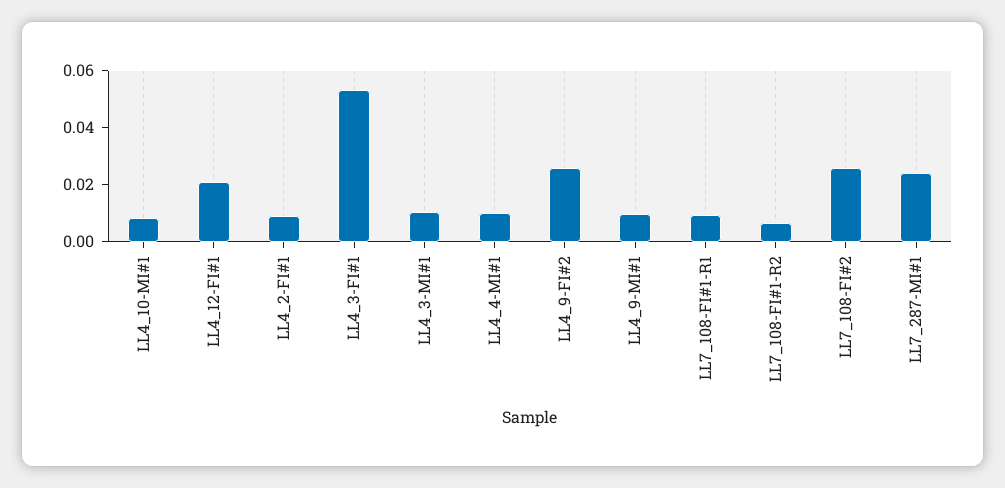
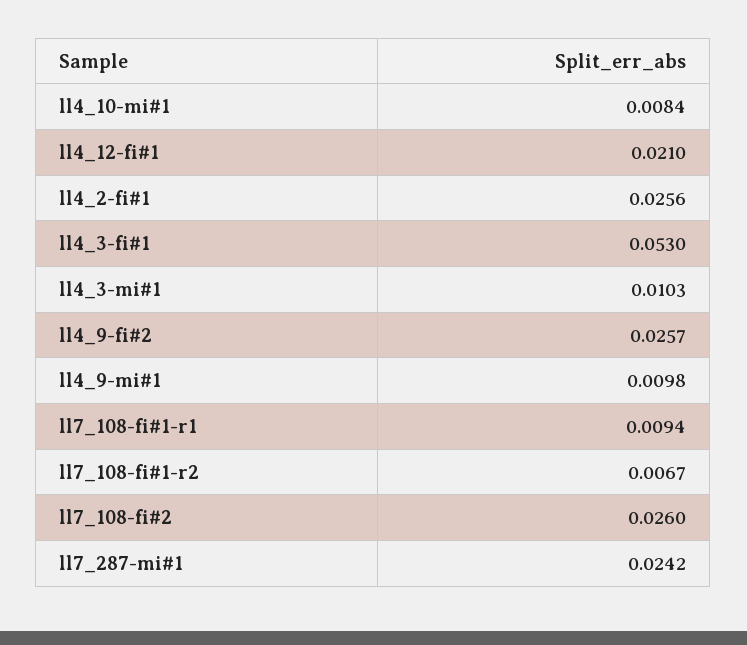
LL4_2-FI#1: 0.01 -> 0.0256
LL4_4-MI#1: 0.01 -> none

